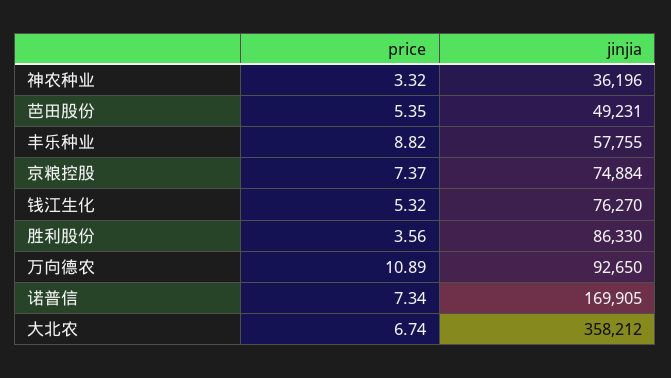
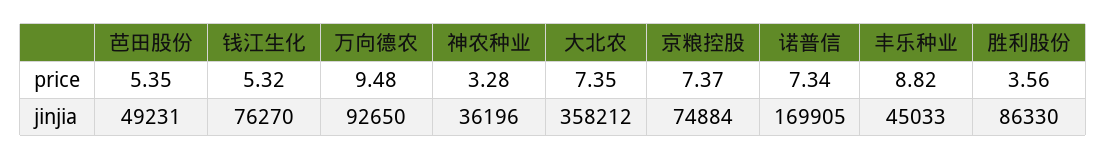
price, 神农种业: 3.32 -> 3.28
jinjia, 丰乐种业: 57755 -> 45033
price, 万向德农: 10.89 -> 9.48
price, 大北农: 6.74 -> 7.35

